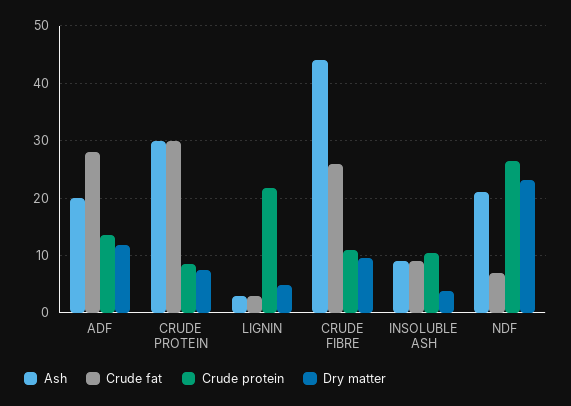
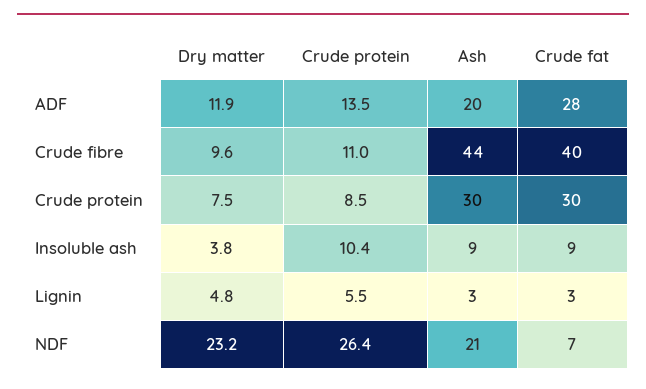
Crude protein, LIGNIN: 22 -> 5.5
Crude fat, CRUDE FIBRE: 26 -> 40

